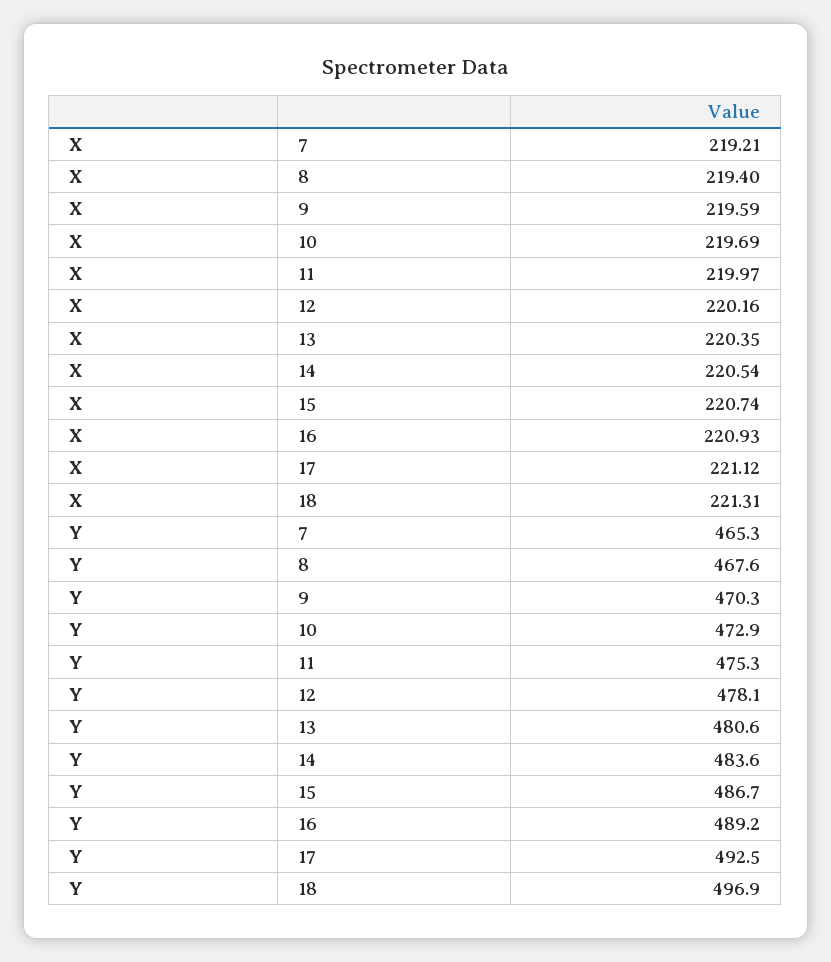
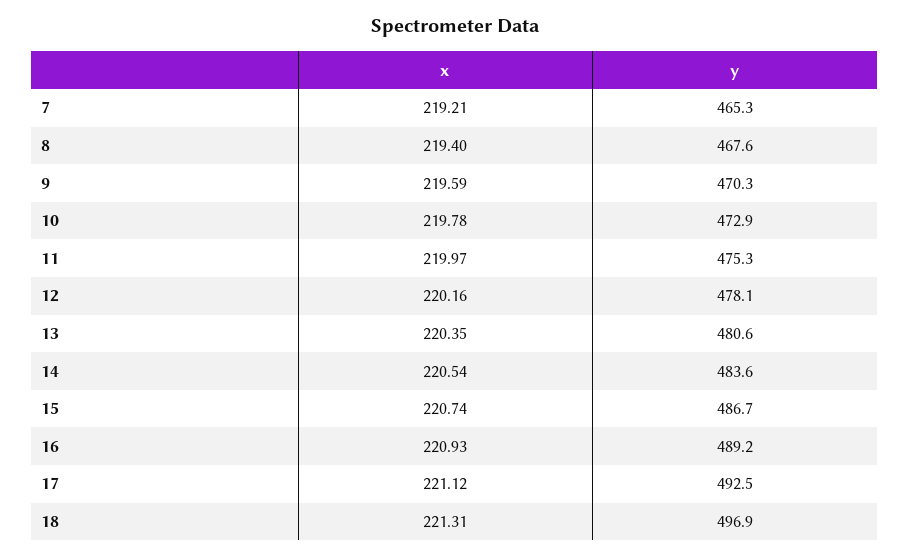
X, 10: 219.69 -> 219.78

